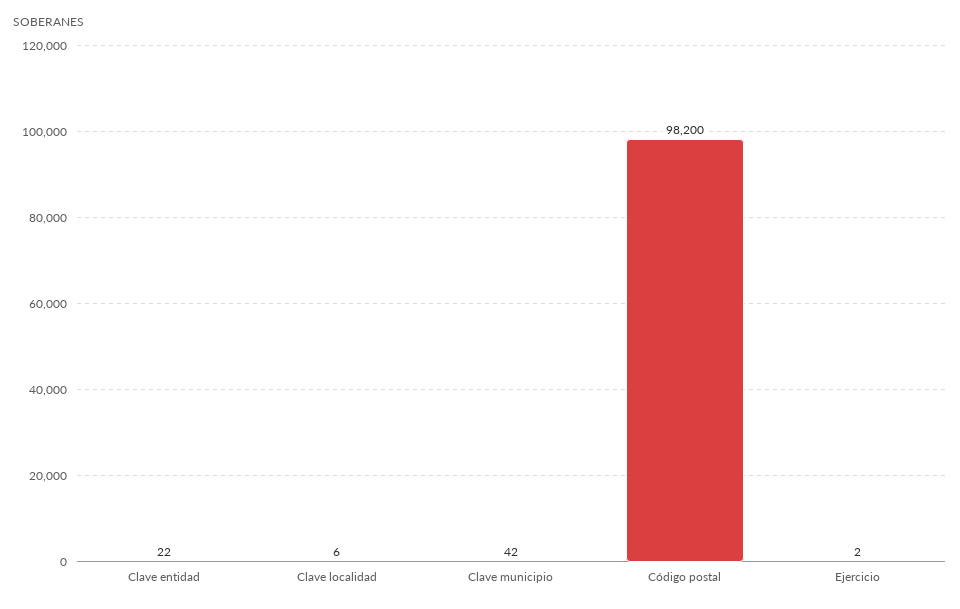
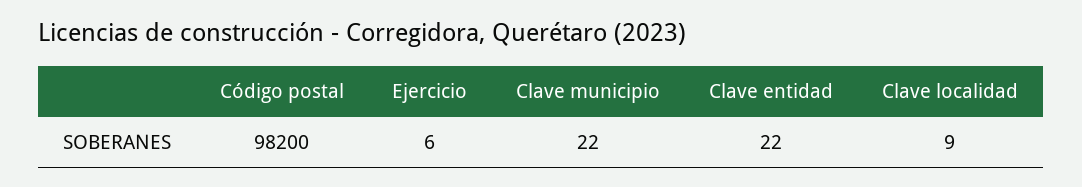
Clave localidad: 6 -> 9
Clave municipio: 42 -> 22
Ejercicio: 2 -> 6

